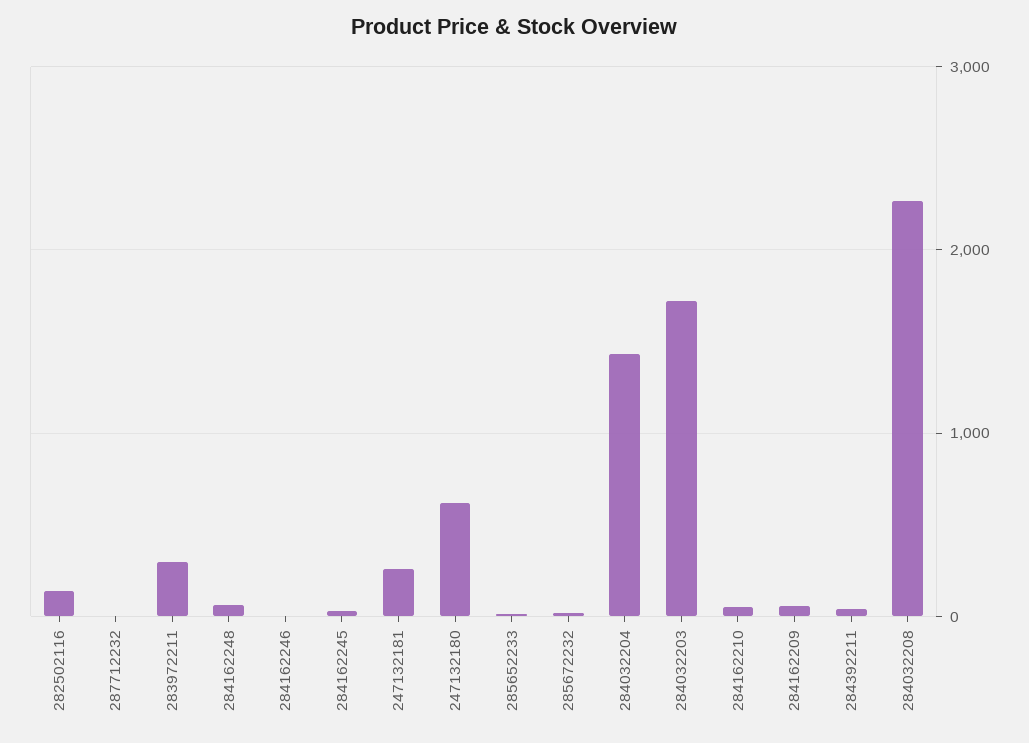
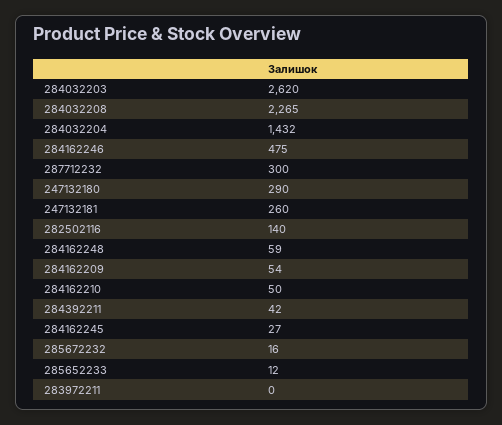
287712232: 0 -> 300
283972211: 300 -> 0
284162246: 0 -> 475
247132180: 600 -> 290
284032203: 1700 -> 2620

